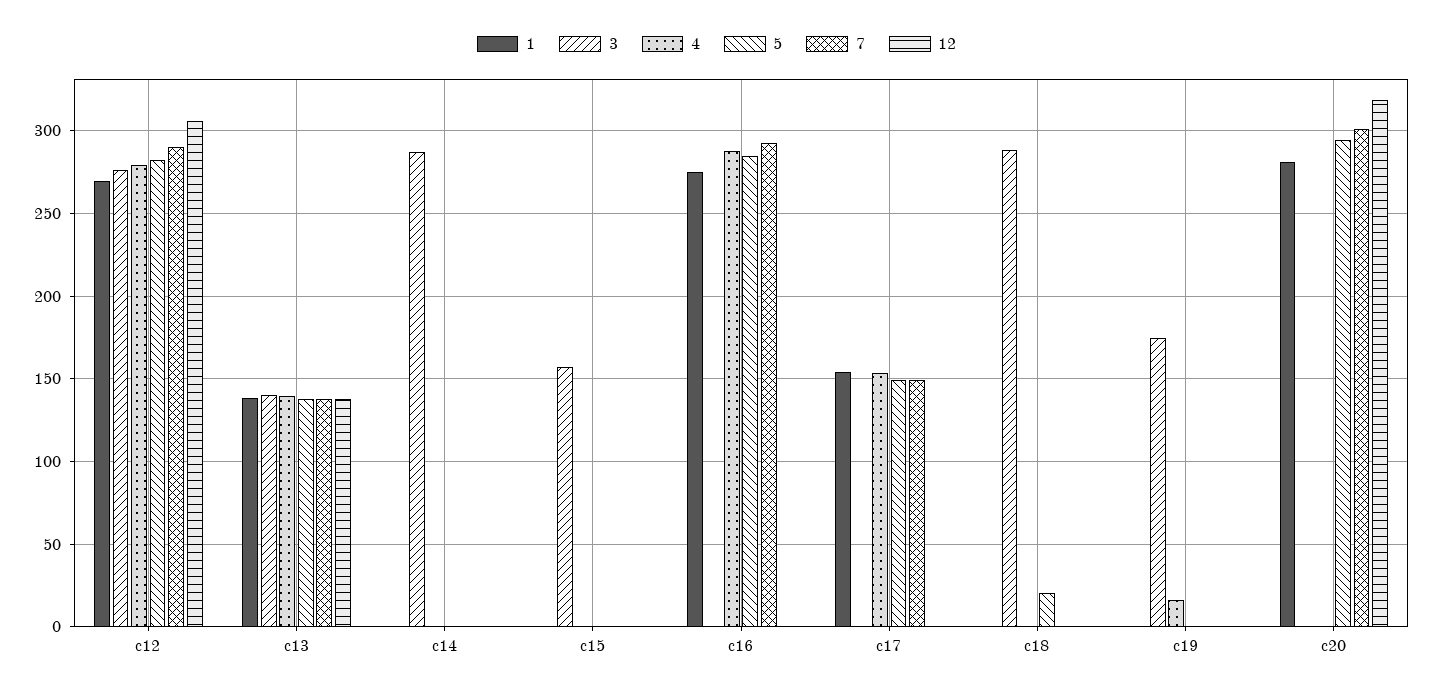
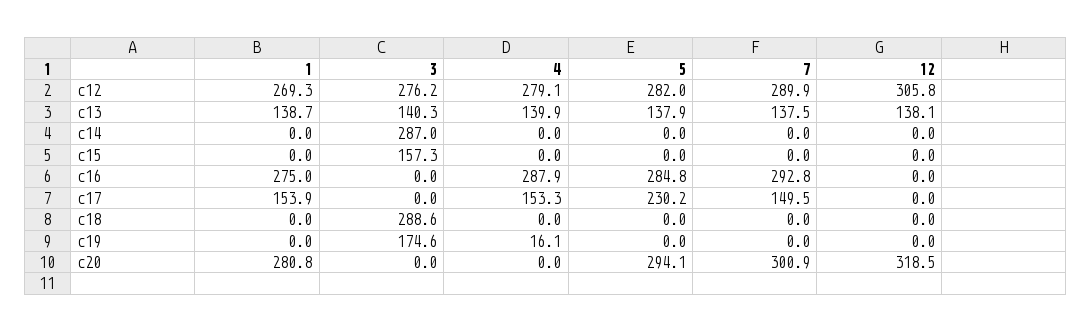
5, c17: 150 -> 230.2
5, c18: 20 -> 0

